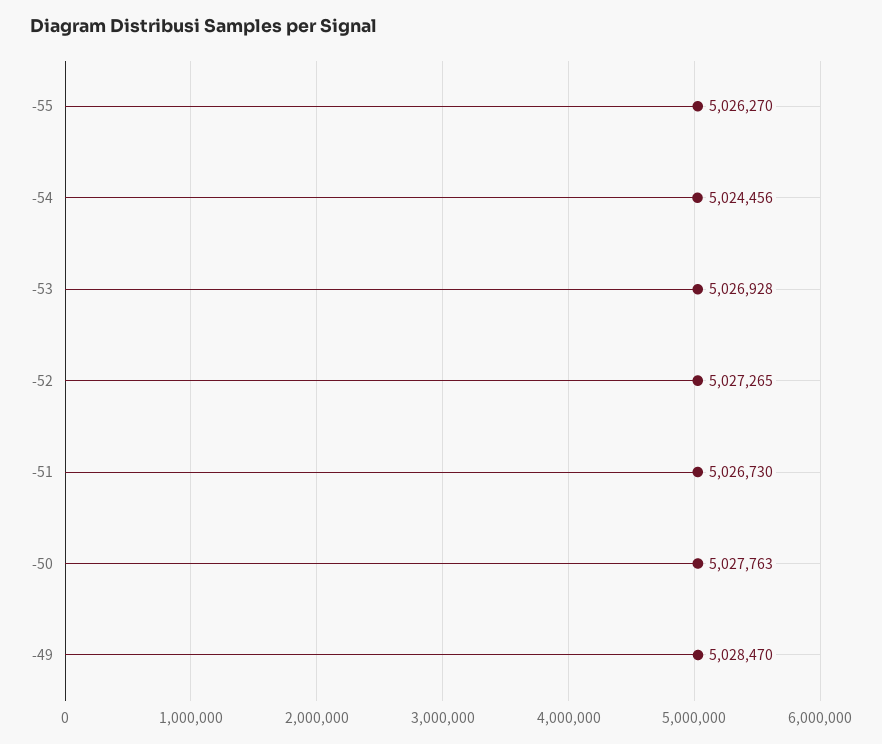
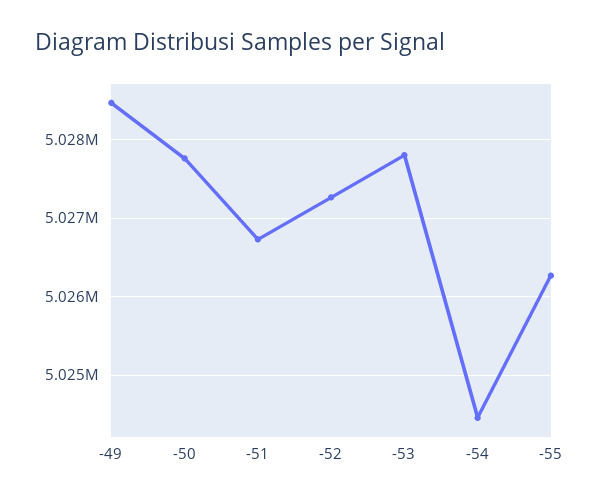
-53: 5026928 -> 5027800

